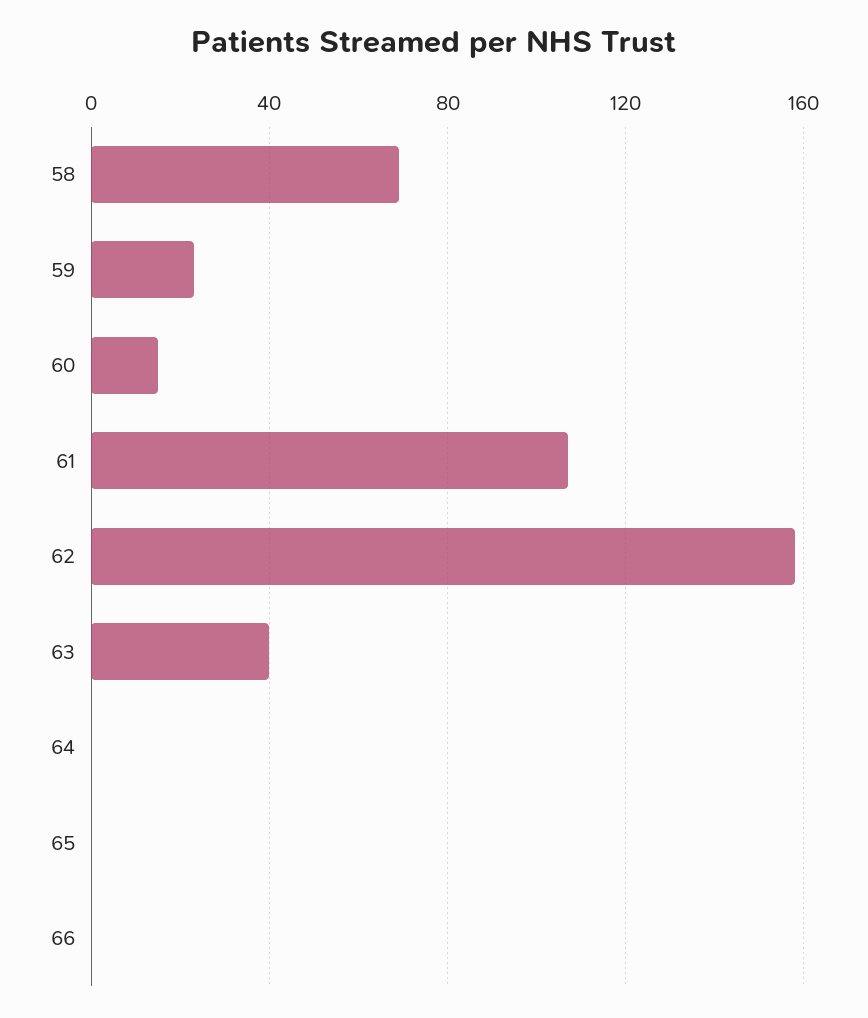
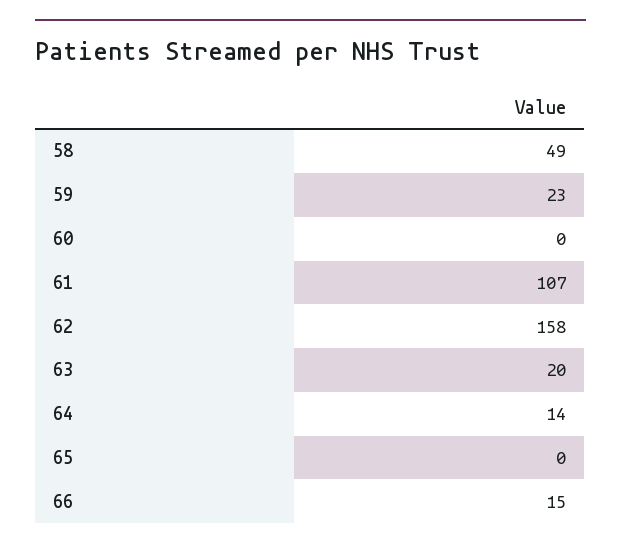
58: 70 -> 49
60: 15 -> 0
63: 40 -> 20
64: 0 -> 14
66: 0 -> 15

